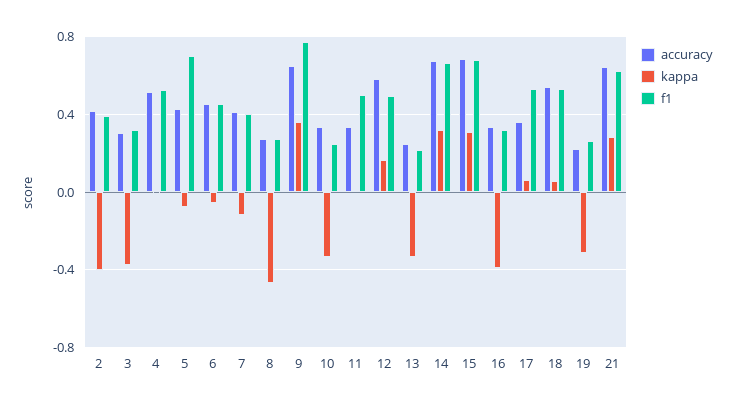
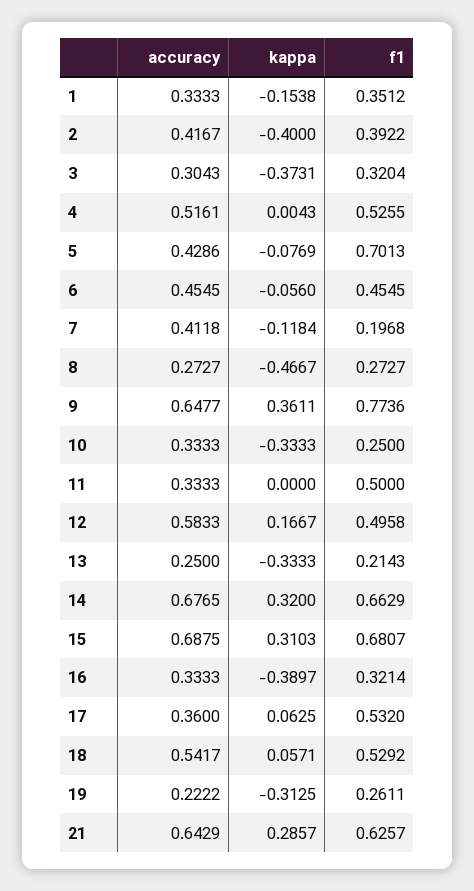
f1, 7: 0.4 -> 0.1968
accuracy, 1: none -> 0.3333
kappa, 1: none -> -0.1538
f1, 1: none -> 0.3512

